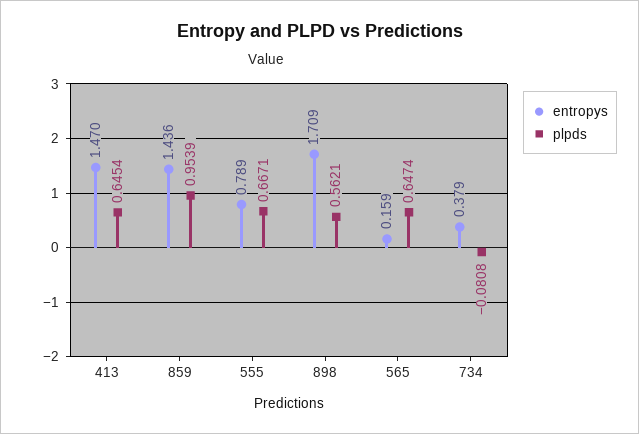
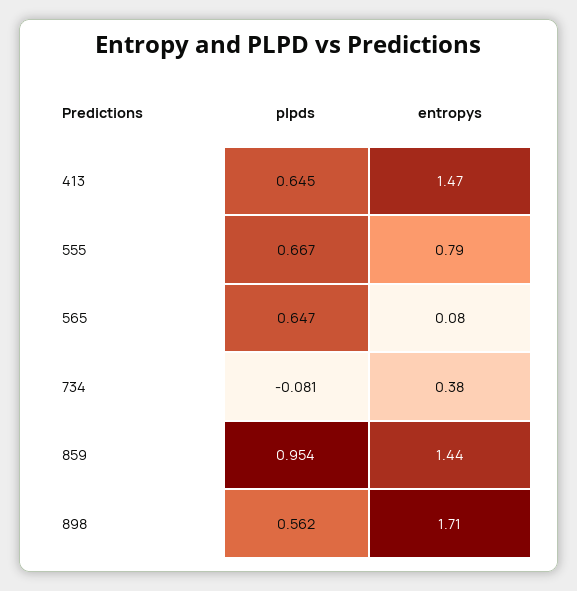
entropys, 565: 0.159 -> 0.08

